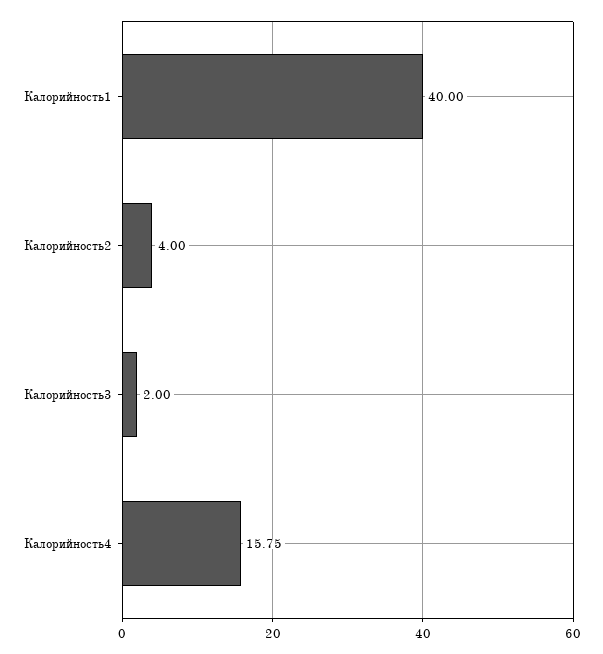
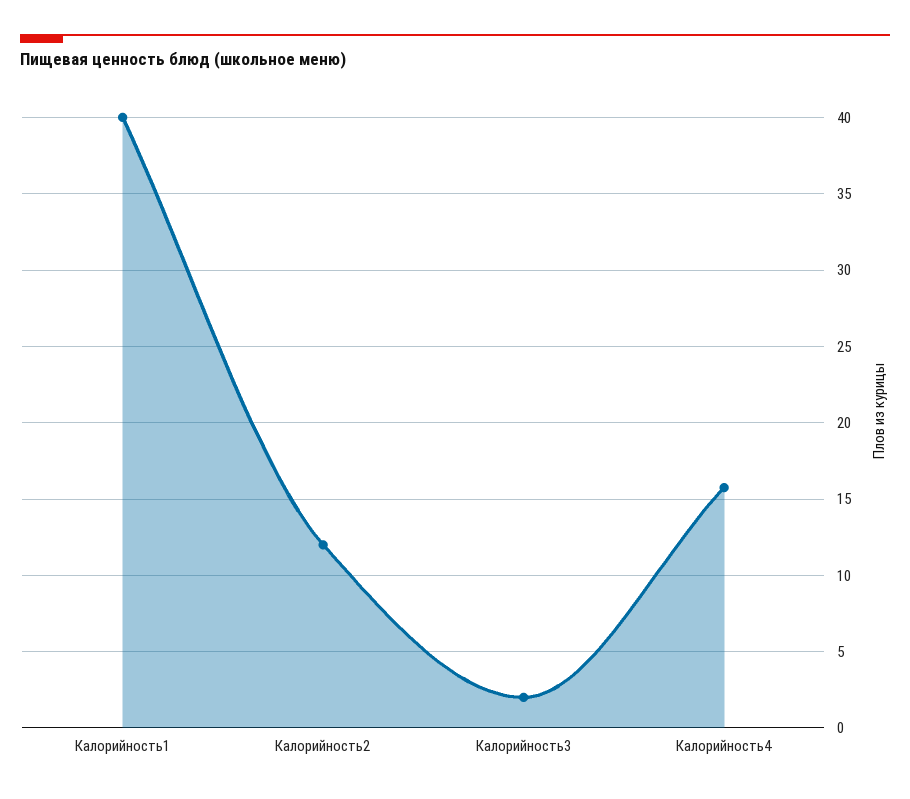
Калорийность2: 4 -> 12

